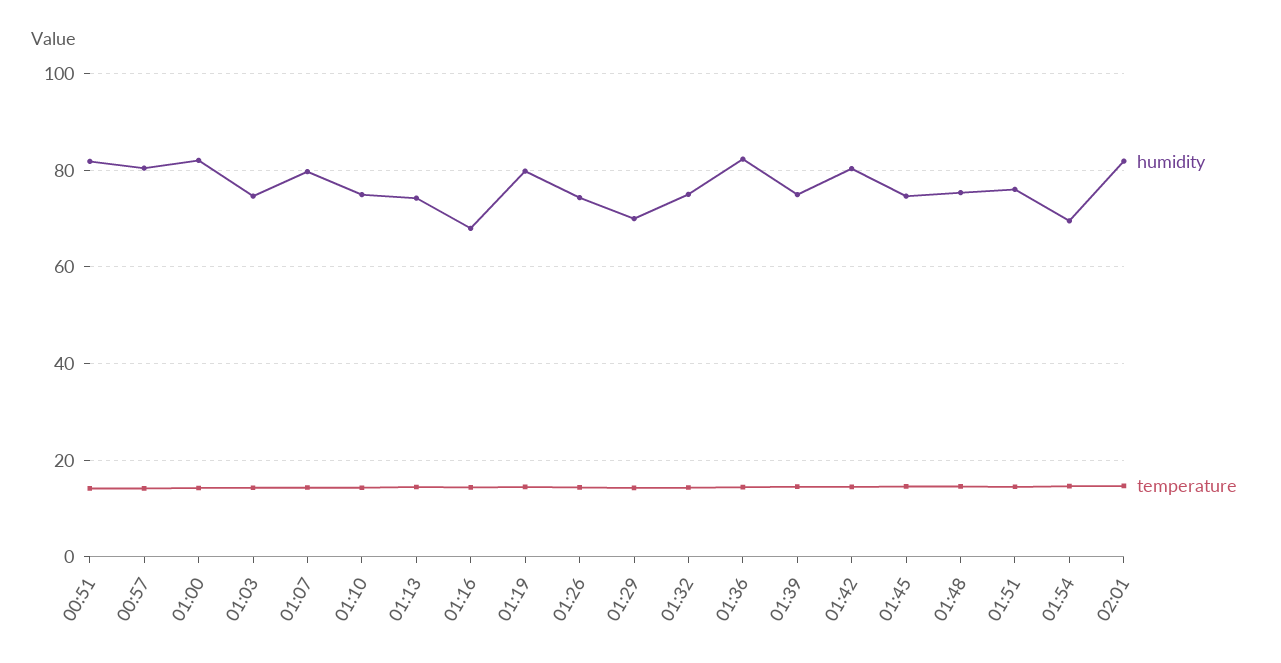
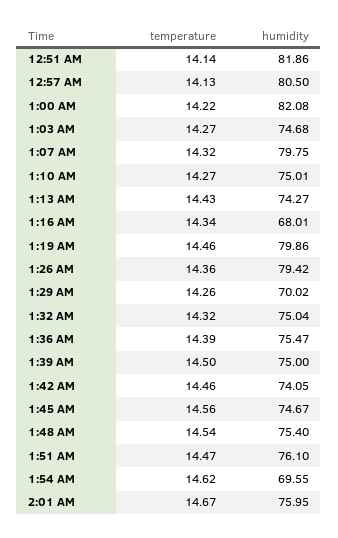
humidity, 01:26: 74 -> 79.42
humidity, 01:36: 82 -> 75.47
humidity, 01:42: 80 -> 74.05
humidity, 02:01: 82 -> 75.95

